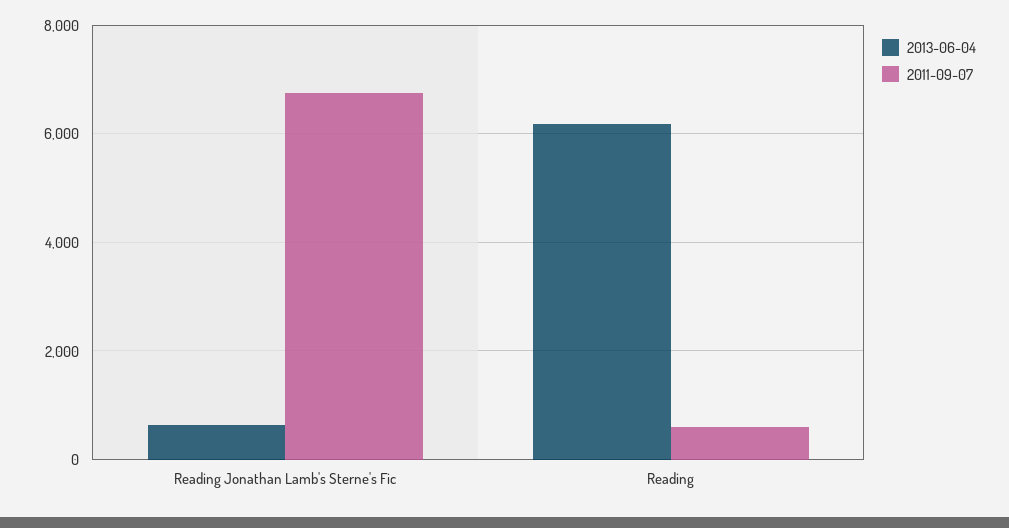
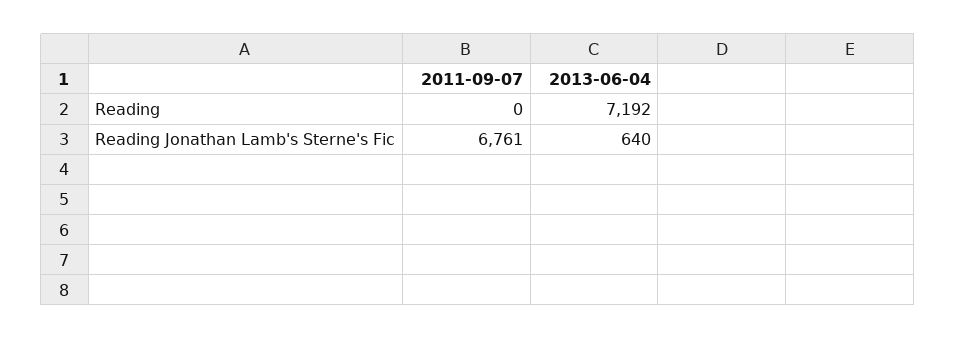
2013-06-04, Reading: 6200 -> 7192
2011-09-07, Reading: 600 -> 0

